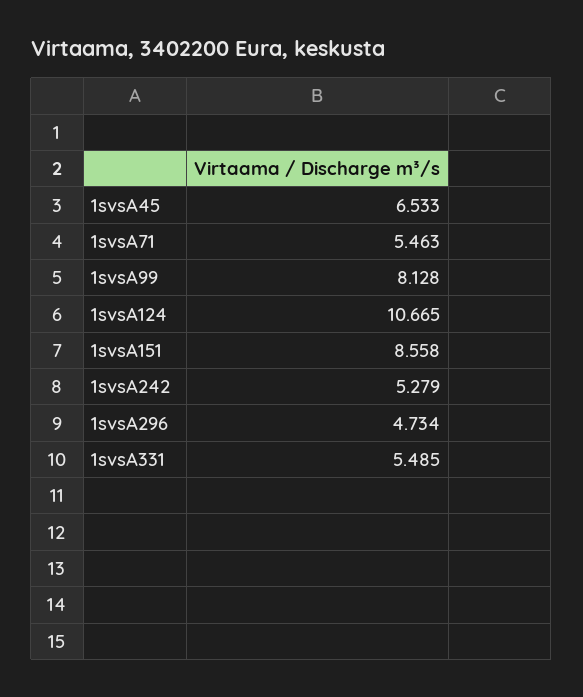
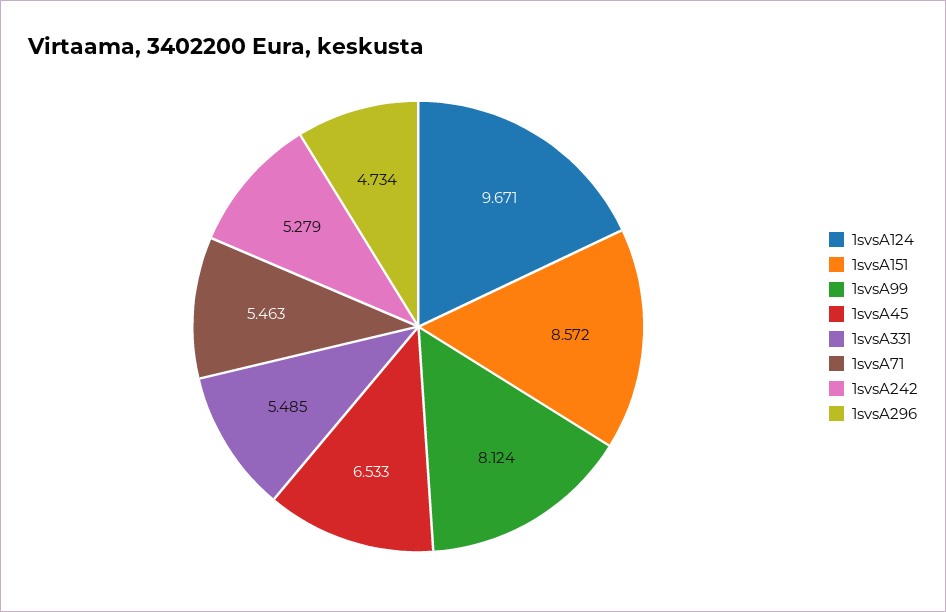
1svsA99: 8.128 -> 8.124
1svsA124: 10.665 -> 9.671
1svsA151: 8.558 -> 8.572

